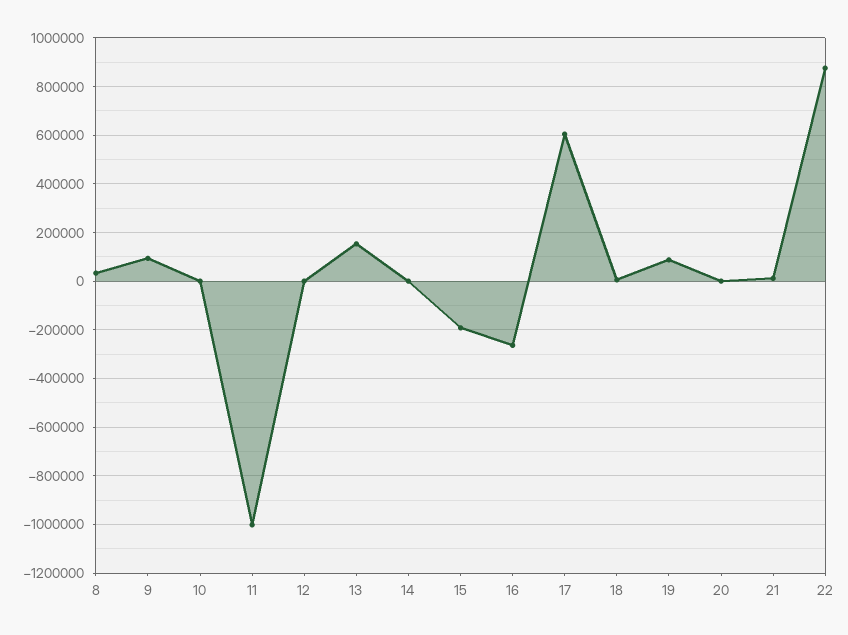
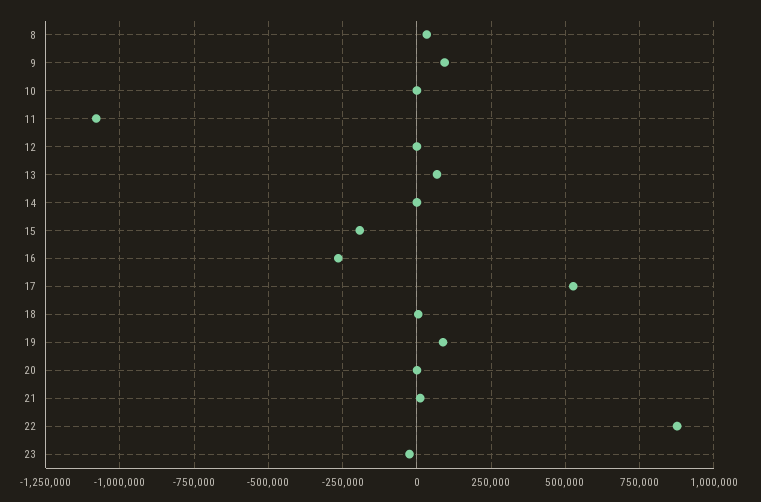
11: -1000000 -> -1075000
13: 150000 -> 75000
17: 600000 -> 525000
23: none -> -25000

